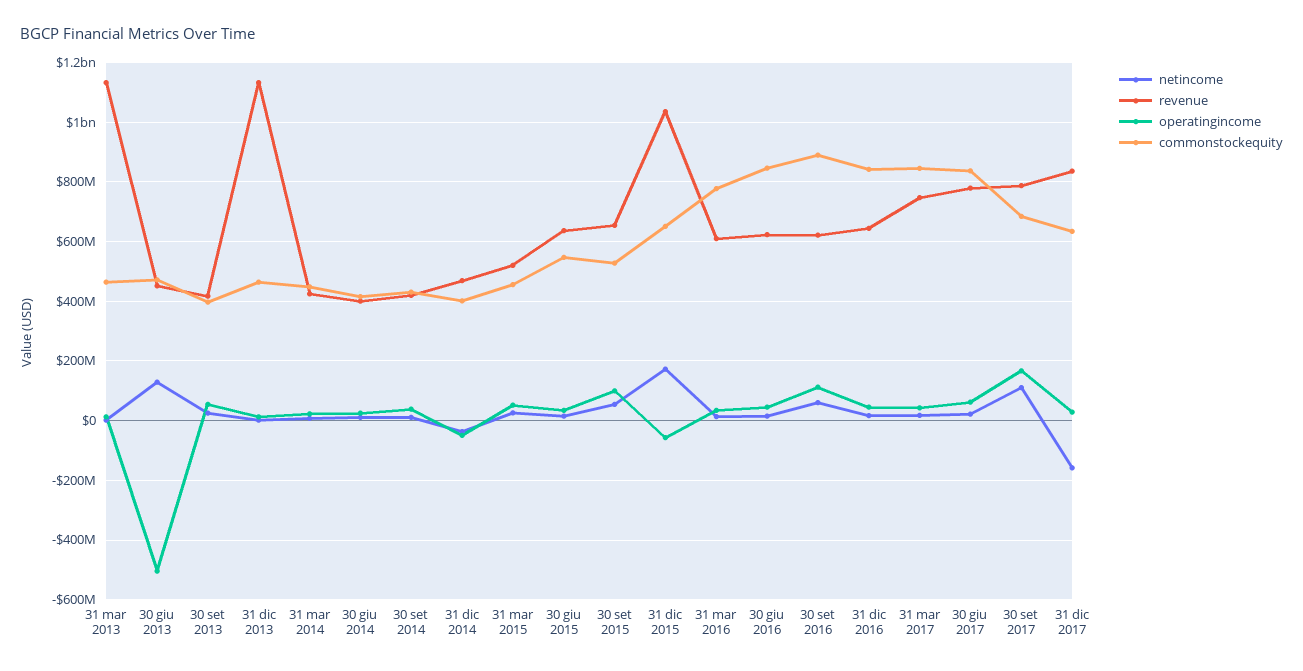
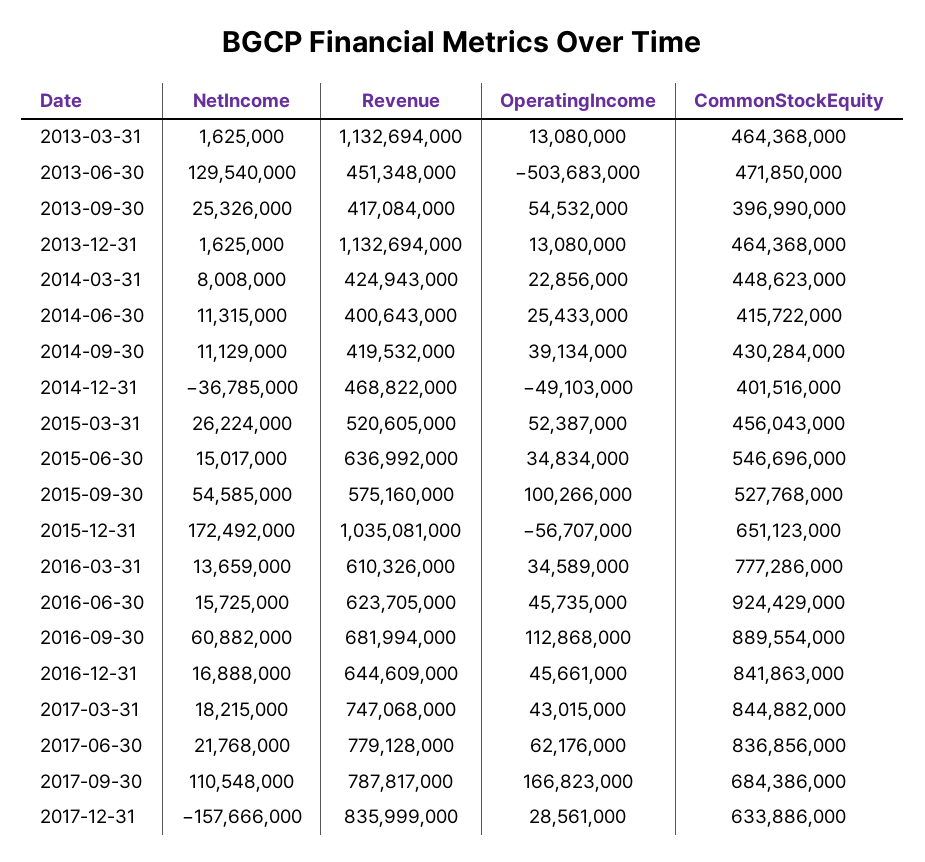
revenue, 30 set 2015: 650000000 -> 575160000
commonstockequity, 30 giu 2016: 850000000 -> 924429000
revenue, 30 set 2016: 625000000 -> 681994000

